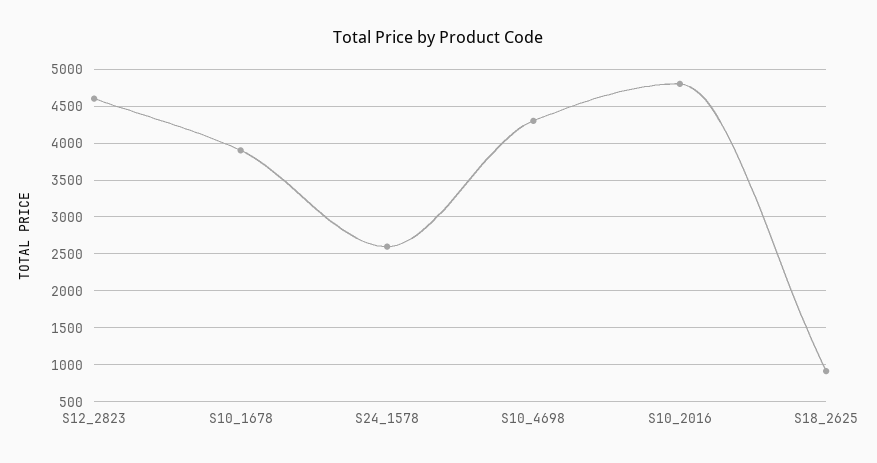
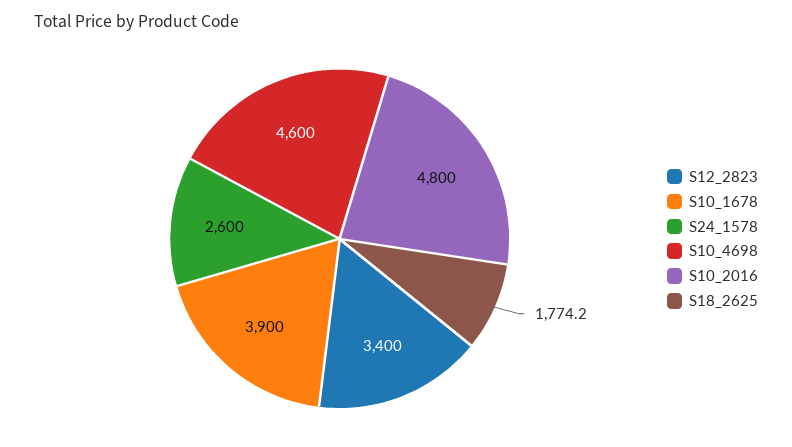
S12_2823: 4600 -> 3400
S10_4698: 4300 -> 4600
S18_2625: 900 -> 1774.2

